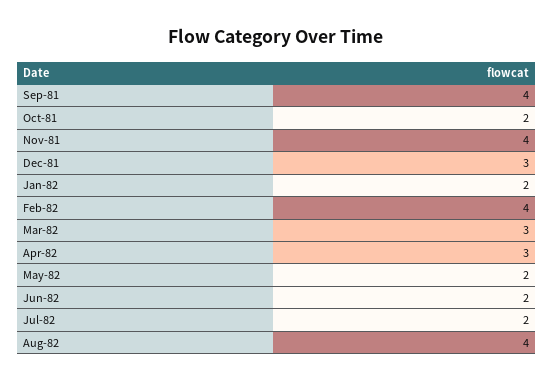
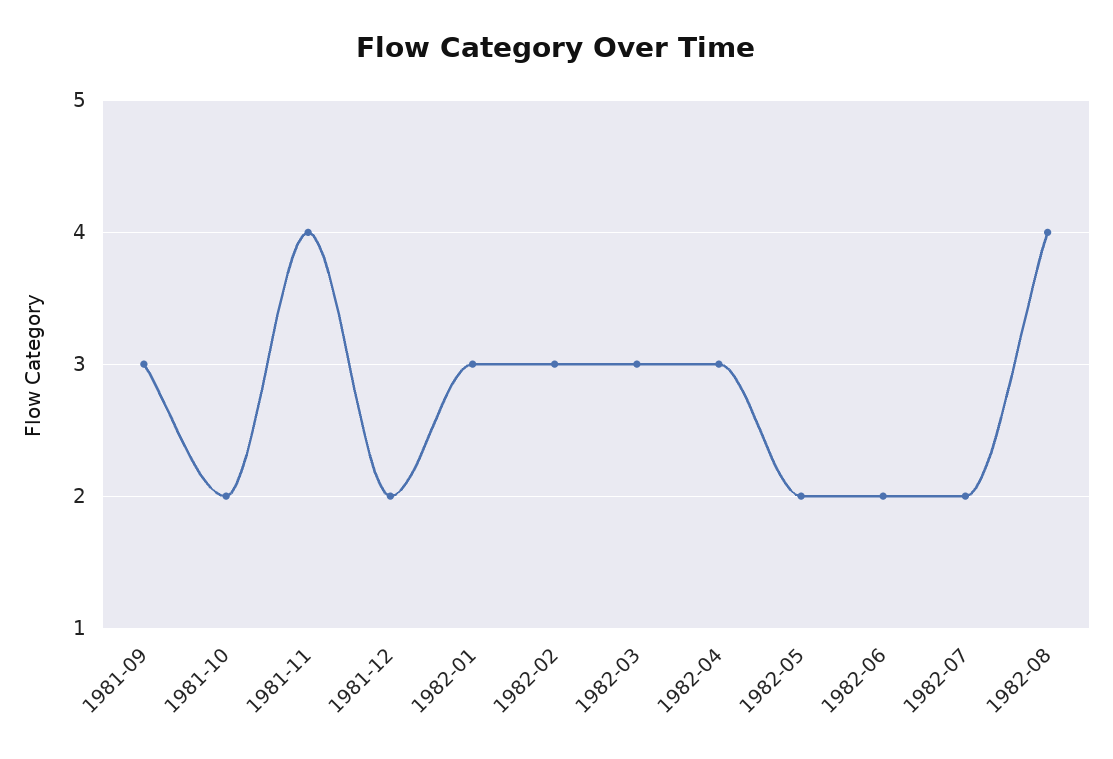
Sep-81: 4 -> 3
Dec-81: 3 -> 2
Jan-82: 2 -> 3
Feb-82: 4 -> 3

